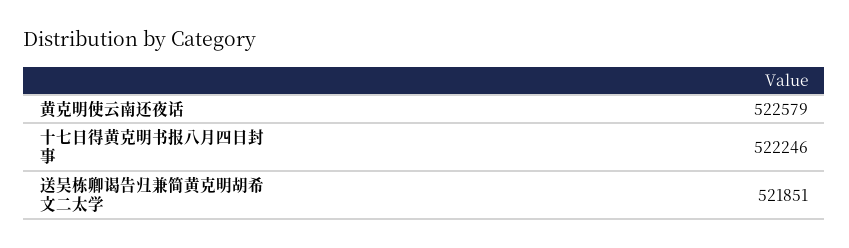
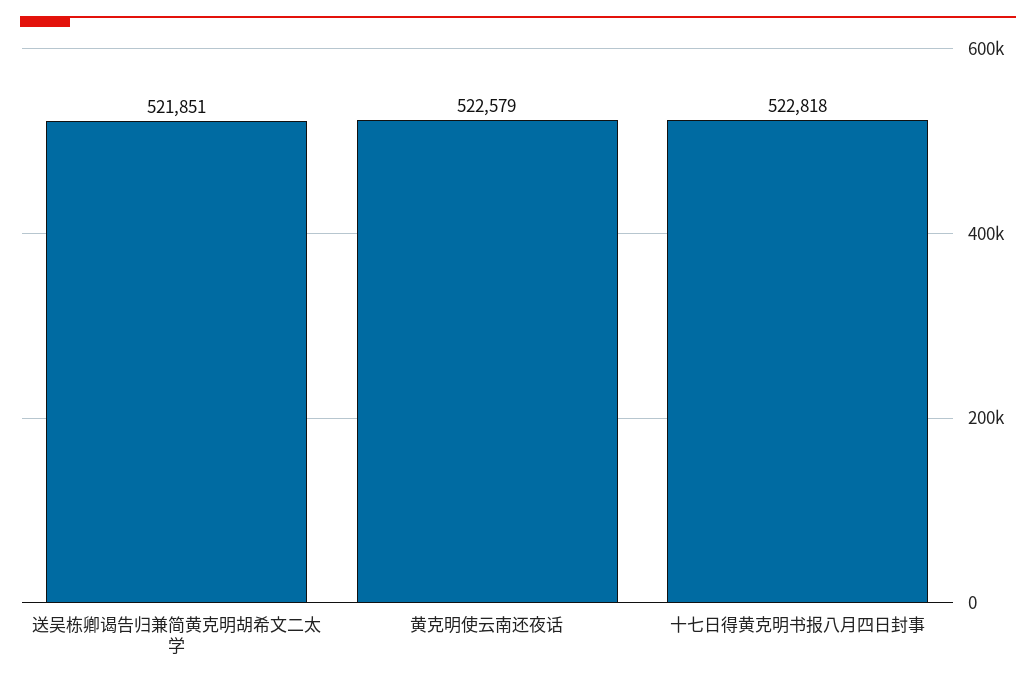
十七日得黄克明书报八月四日封事: 522246 -> 522818

